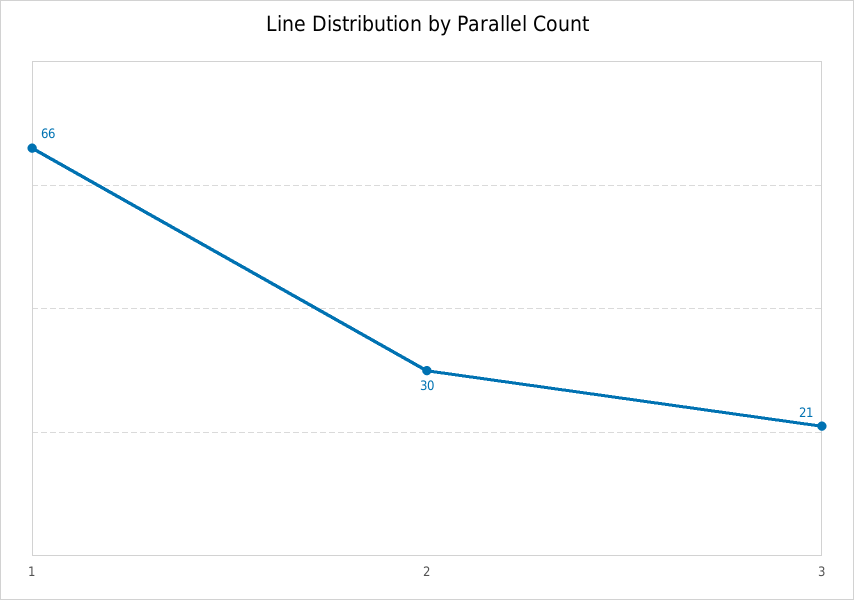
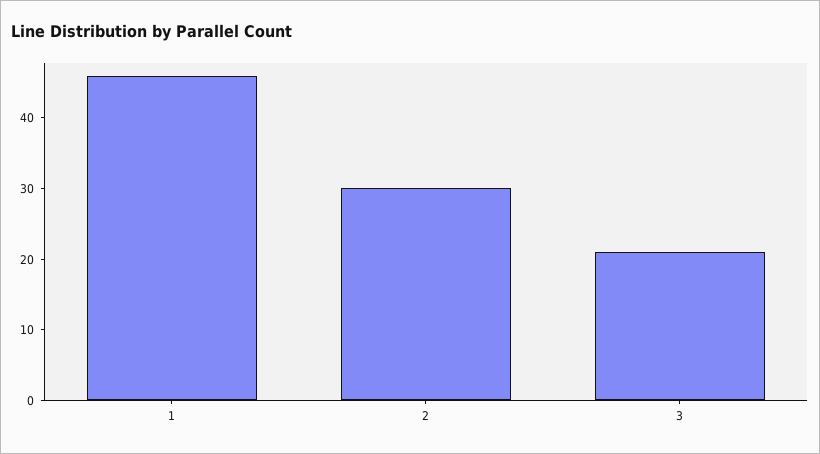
1: 66 -> 45

